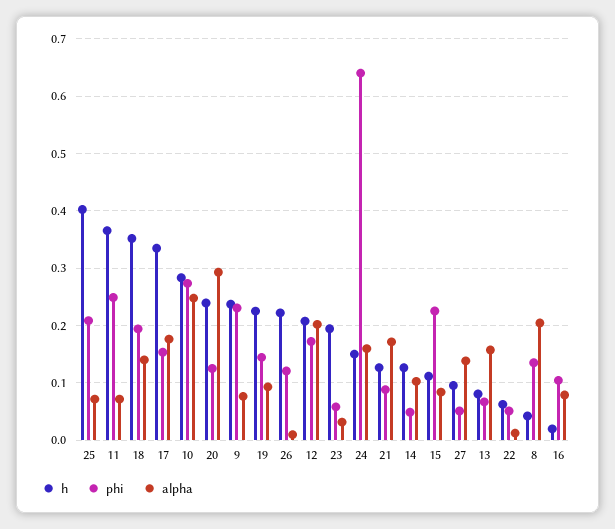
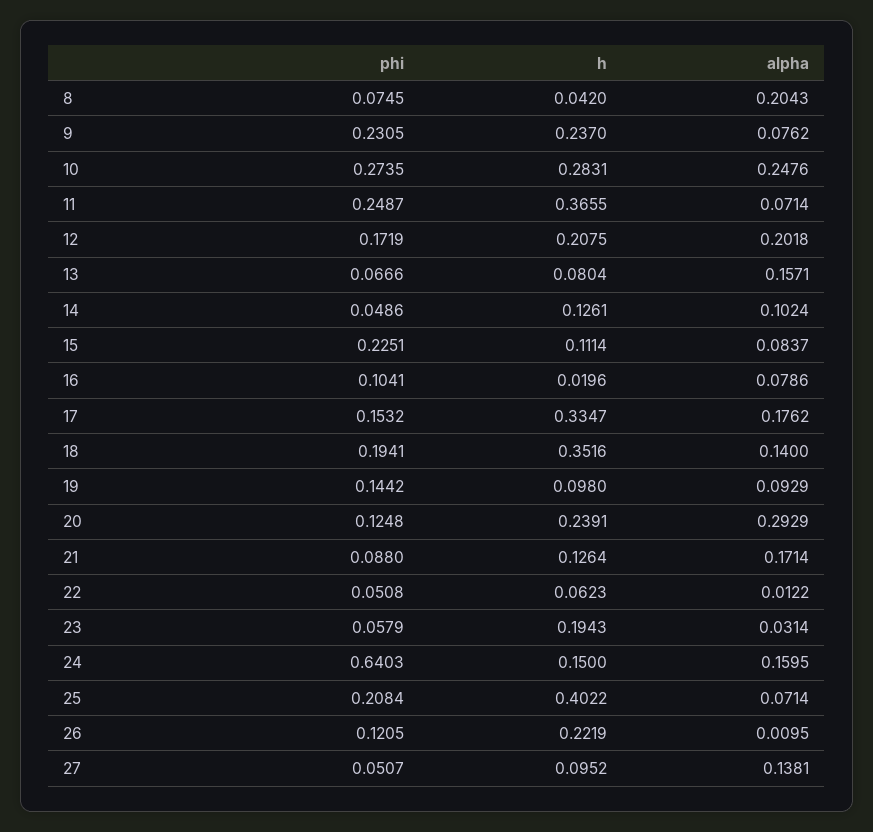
h, 19: 0.22 -> 0.098
phi, 8: 0.14 -> 0.0745

